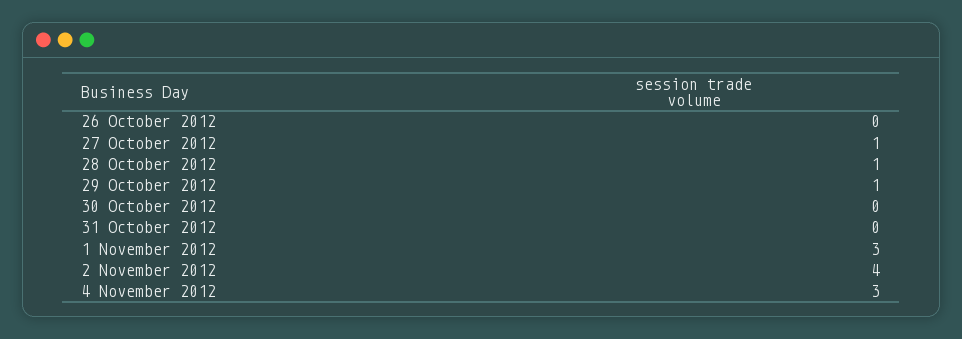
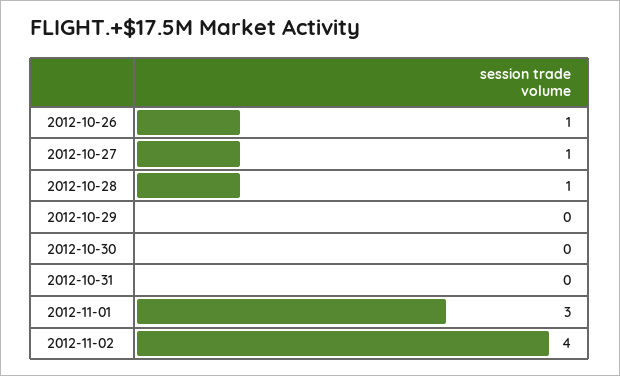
26 October 2012: 0 -> 1
29 October 2012: 1 -> 0
4 November 2012: 3 -> none

